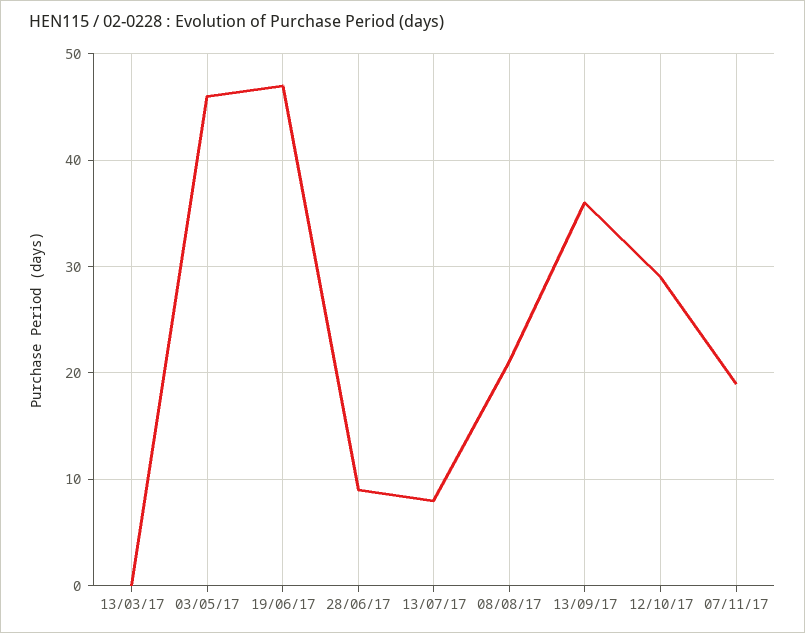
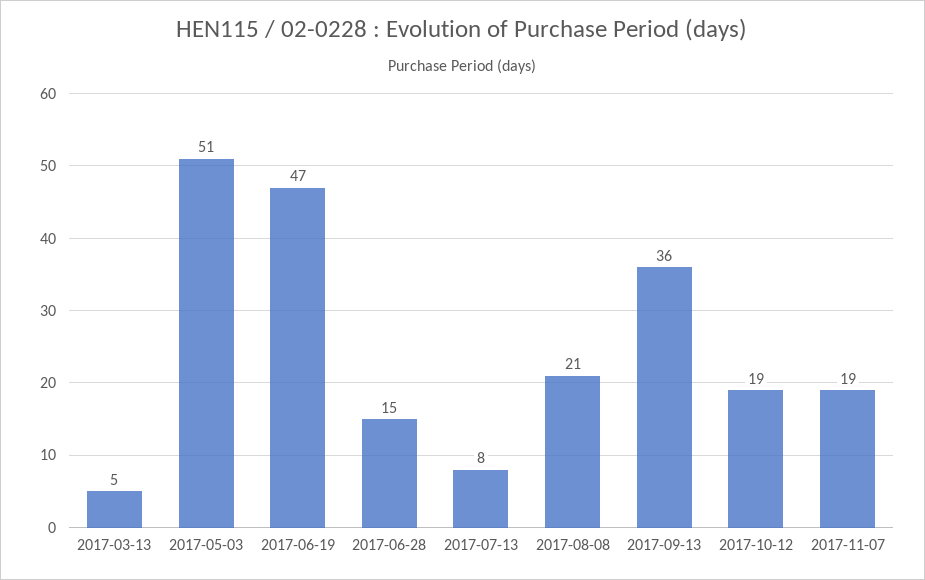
13/03/17: 0 -> 5
03/05/17: 46 -> 51
28/06/17: 9 -> 15
12/10/17: 29 -> 19

